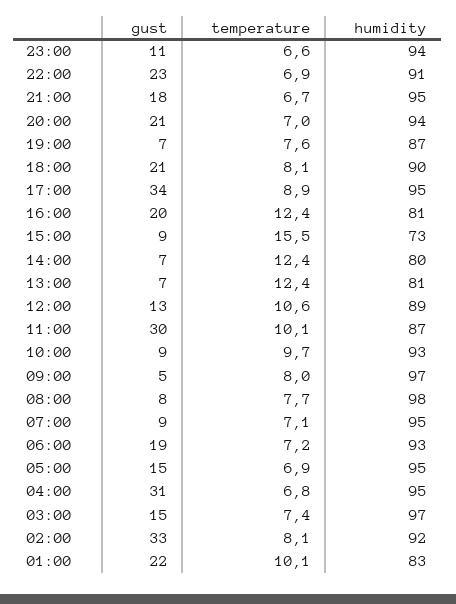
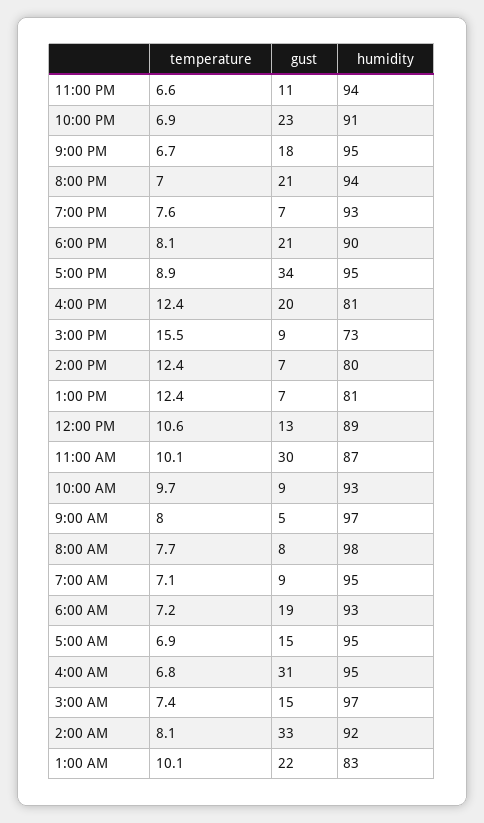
humidity, 19:00: 87 -> 93

